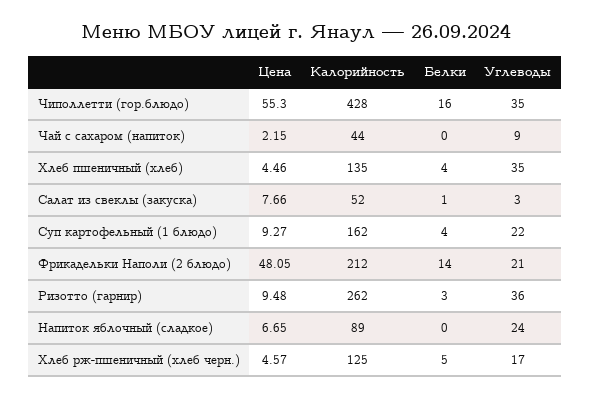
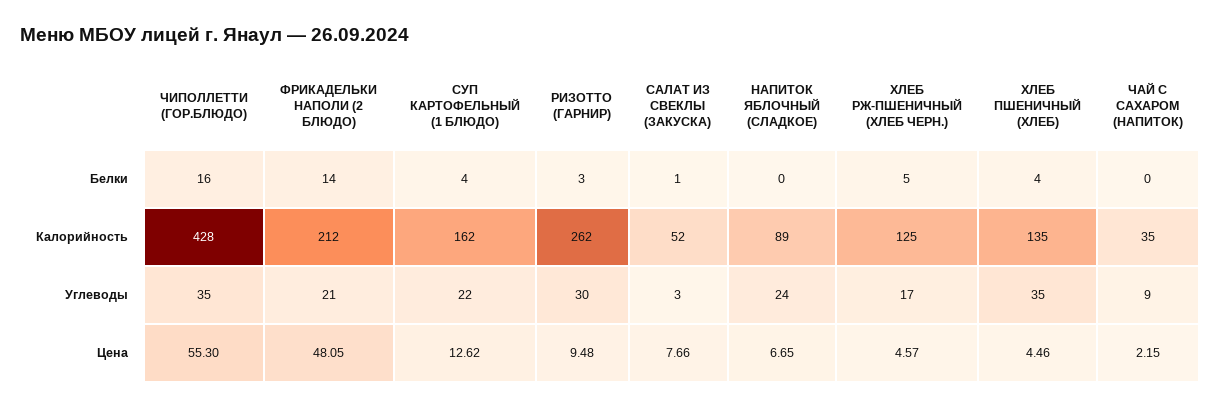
Калорийность, Чай с сахаром (напиток): 44 -> 35
Цена, Суп картофельный (1 блюдо): 9.27 -> 12.62
Углеводы, Ризотто (гарнир): 36 -> 30

